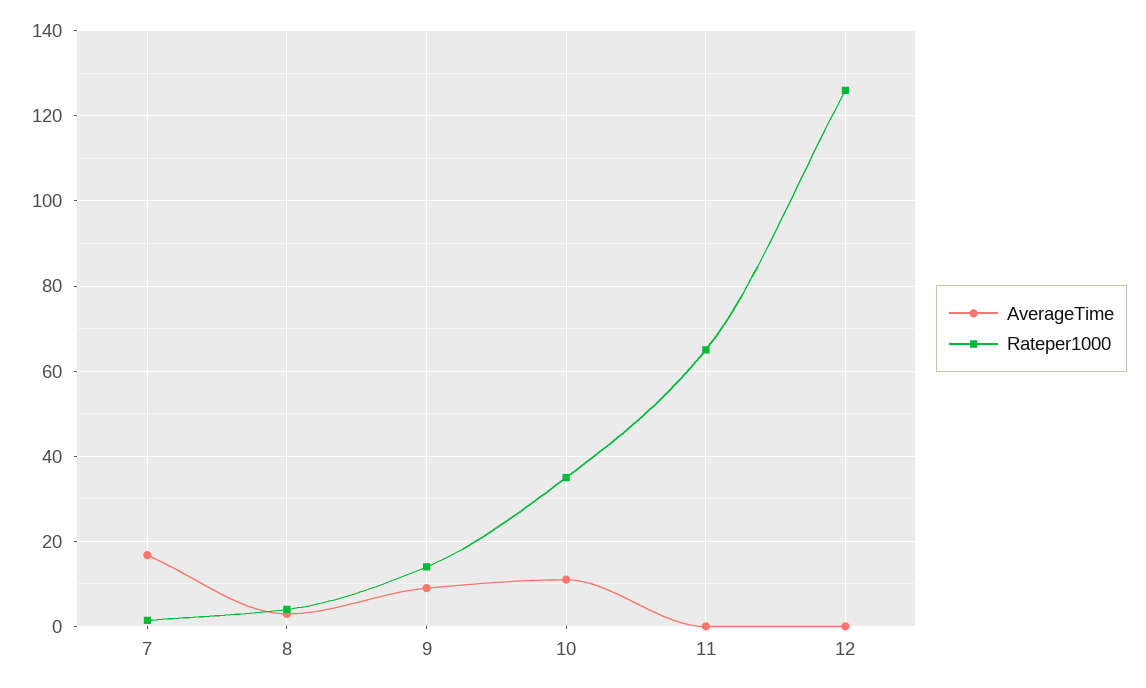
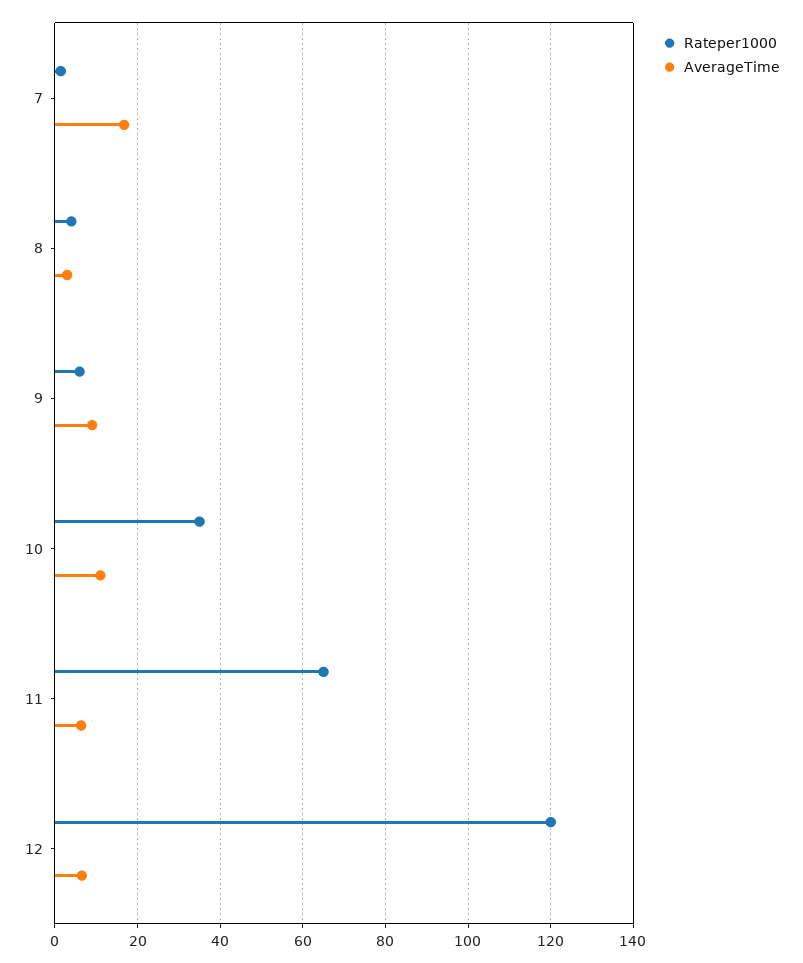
Rateper1000, 9: 14 -> 6
AverageTime, 11: 0 -> 6
AverageTime, 12: 0 -> 6
Rateper1000, 12: 126 -> 120

